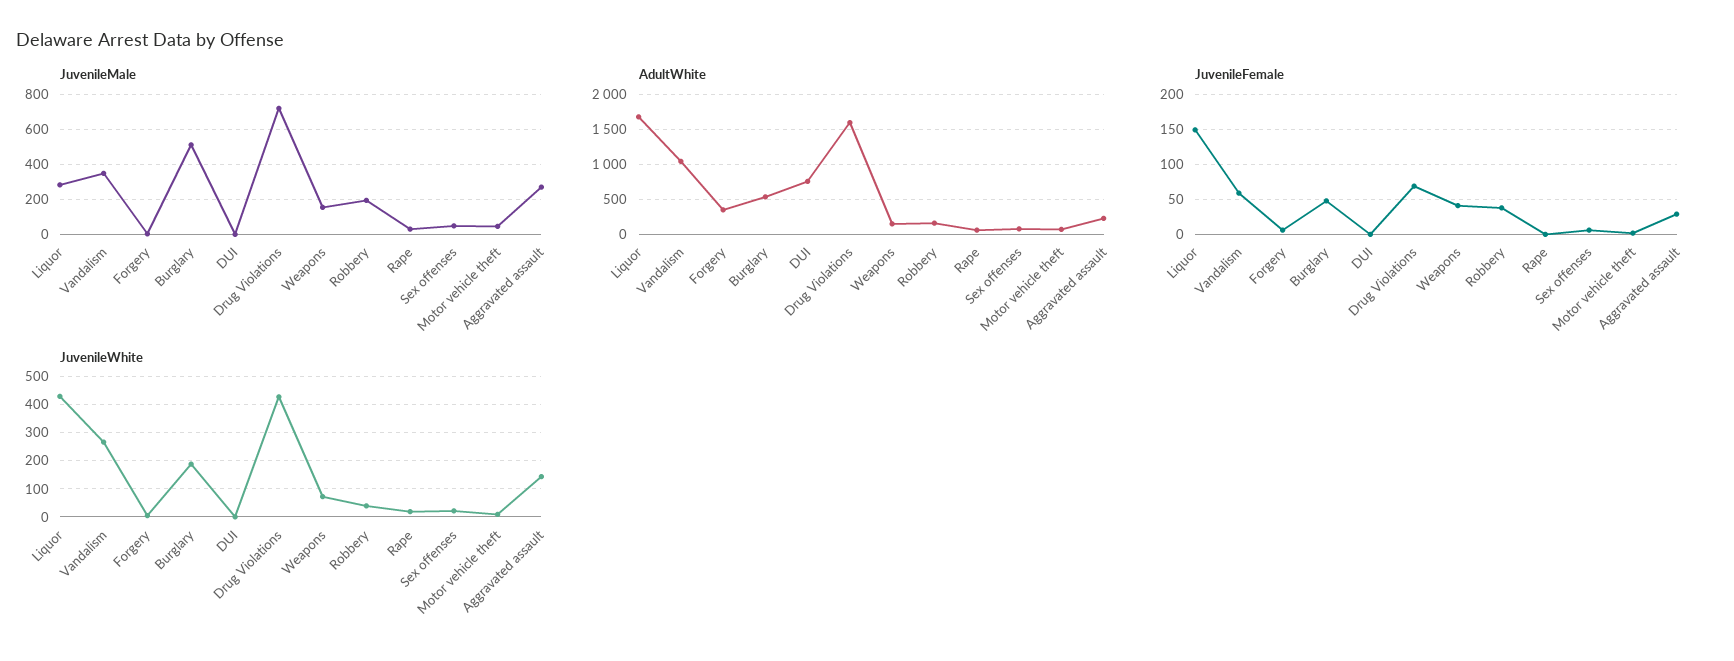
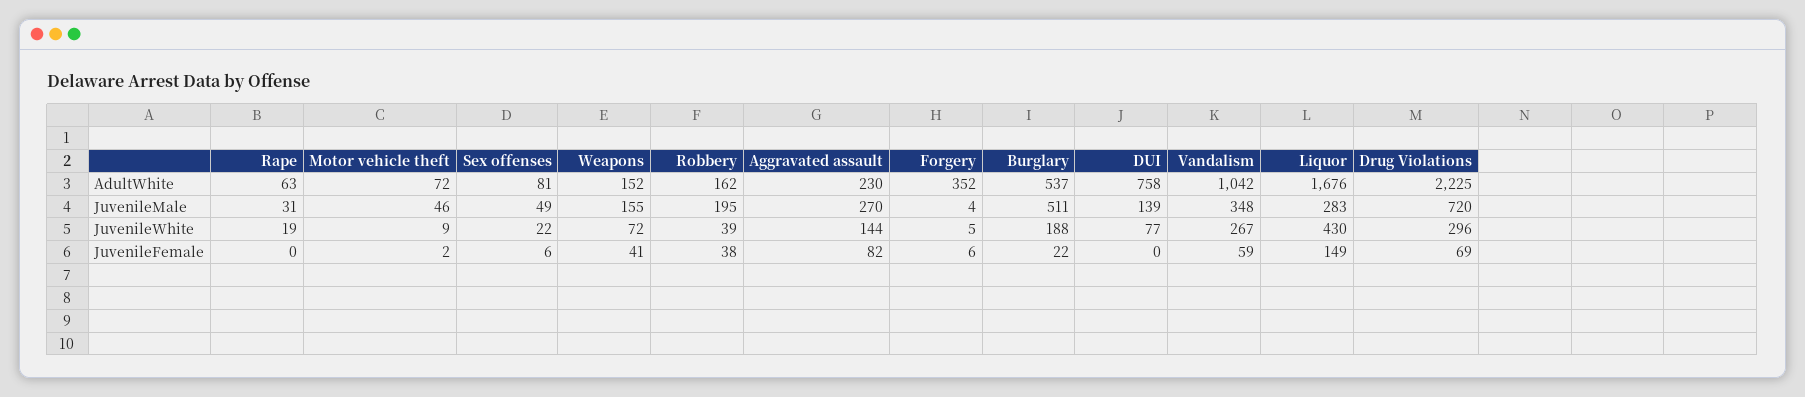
JuvenileMale, DUI: 0 -> 139
AdultWhite, Drug Violations: 1600 -> 2225
JuvenileFemale, Burglary: 50 -> 22
JuvenileFemale, Aggravated assault: 30 -> 82
JuvenileWhite, DUI: 0 -> 77
JuvenileWhite, Drug Violations: 425 -> 296

